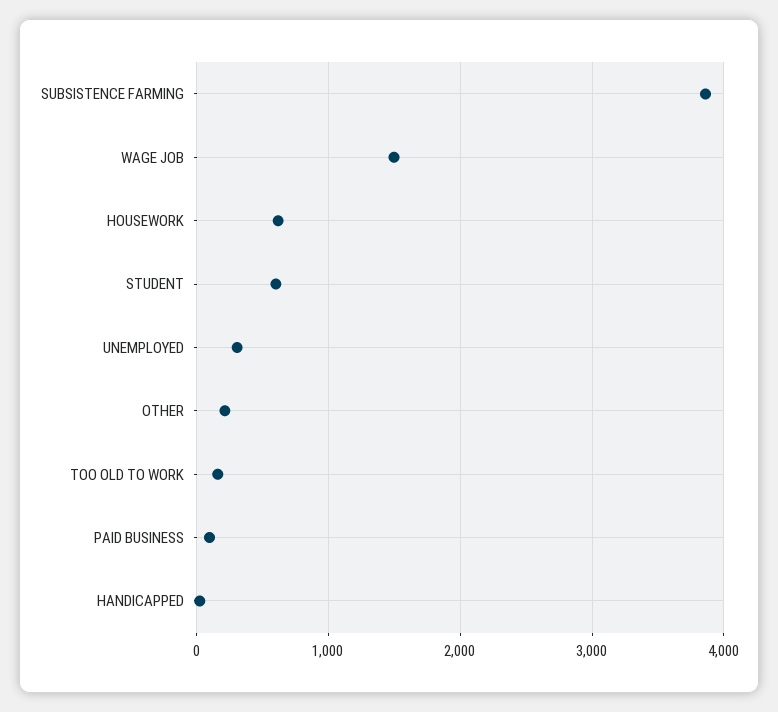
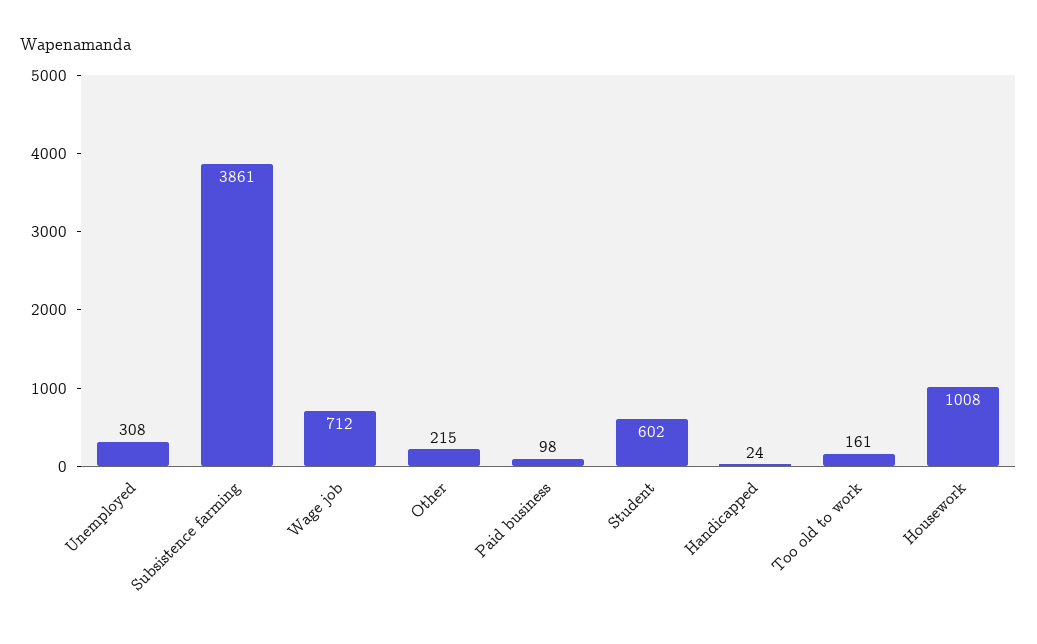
WAGE JOB: 1500 -> 712
HOUSEWORK: 600 -> 1008

